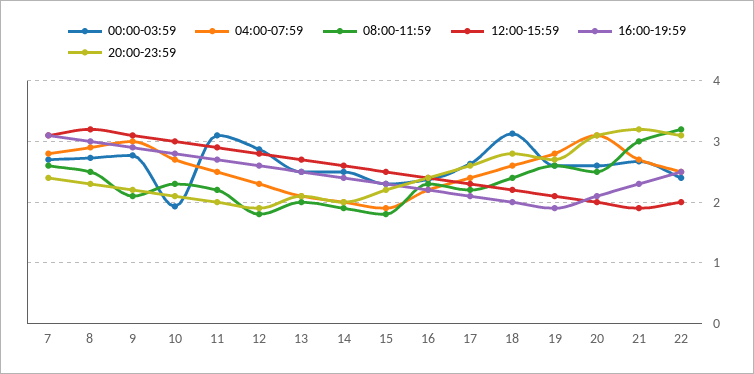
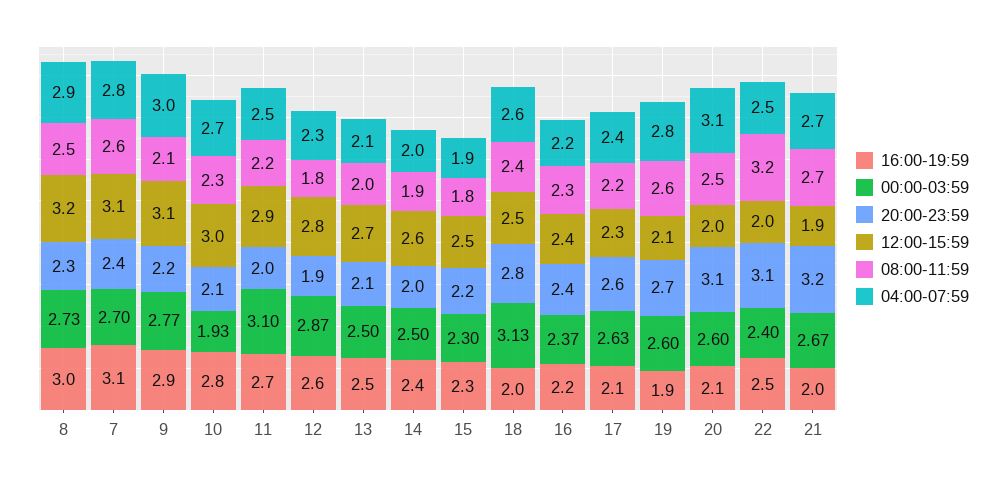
12:00-15:59, 18: 2.2 -> 2.5
08:00-11:59, 21: 3 -> 2.7
16:00-19:59, 21: 2.3 -> 2

